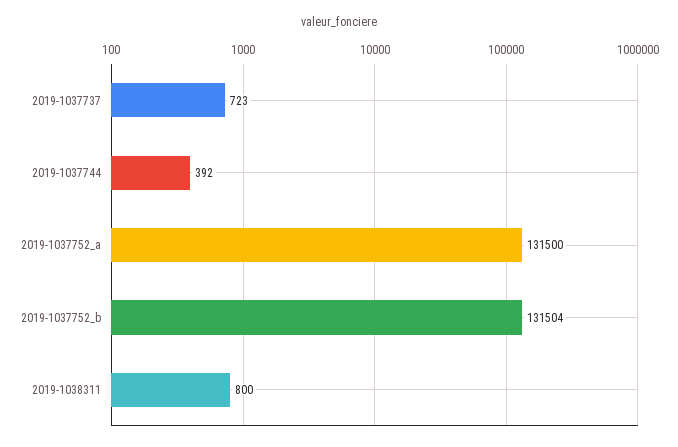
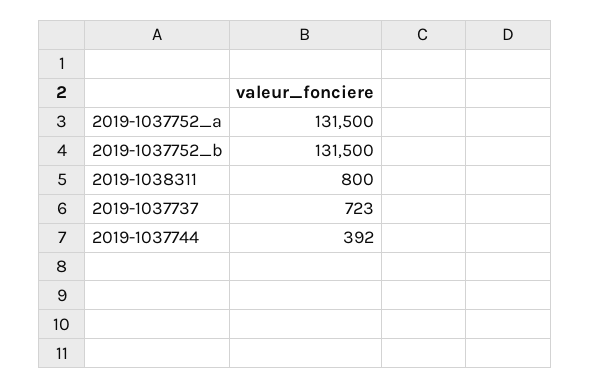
2019-1037752_b: 131504 -> 131500

